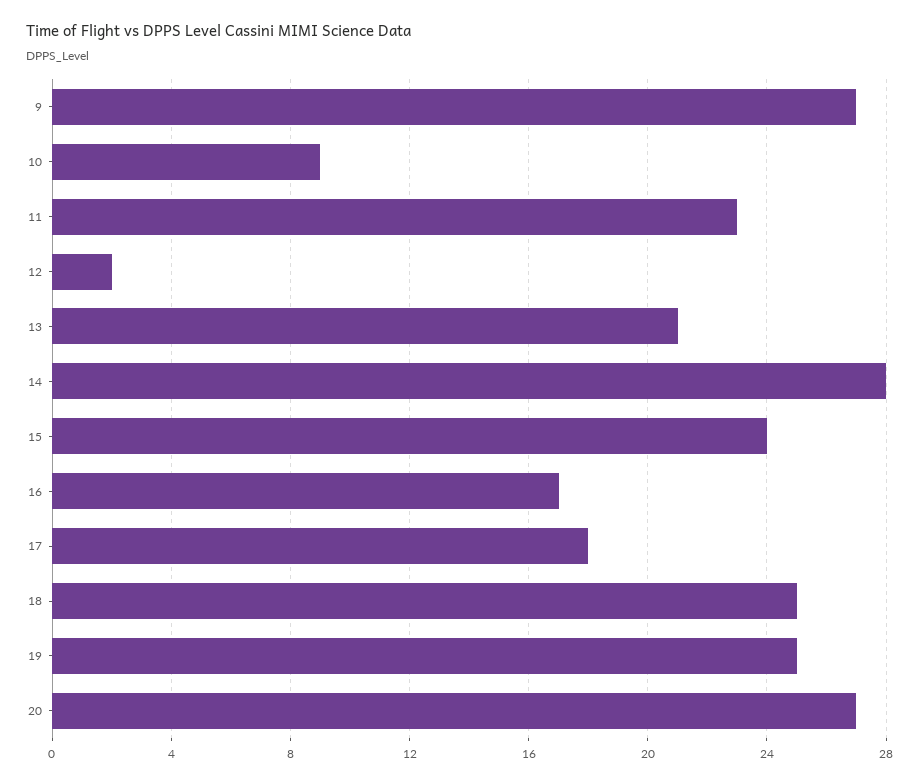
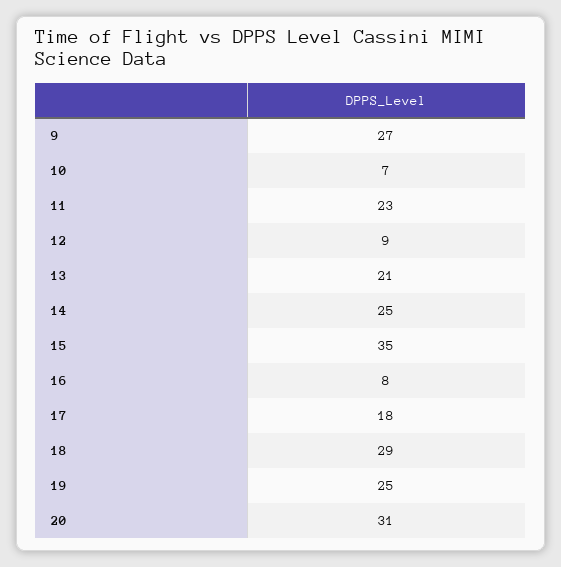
10: 9 -> 7
12: 2 -> 9
14: 28 -> 25
15: 24 -> 35
16: 17 -> 8
18: 25 -> 29
20: 27 -> 31

